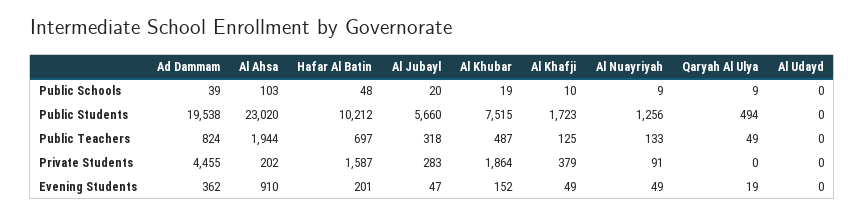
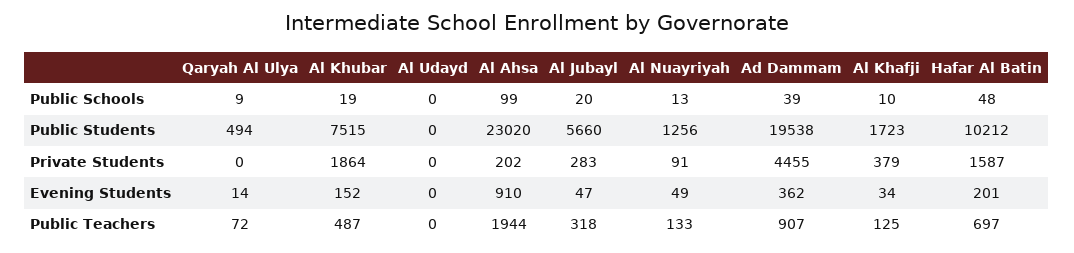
Al Ahsa, Public Schools: 103 -> 99
Al Nuayriyah, Public Schools: 9 -> 13
Ad Dammam, Public Teachers: 824 -> 907
Qaryah Al Ulya, Public Teachers: 49 -> 72
Al Khafji, Evening Students: 49 -> 34
Qaryah Al Ulya, Evening Students: 19 -> 14

